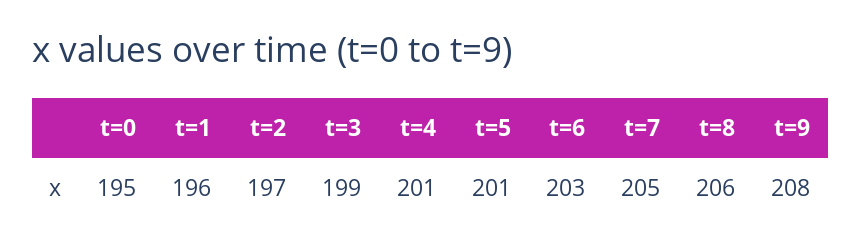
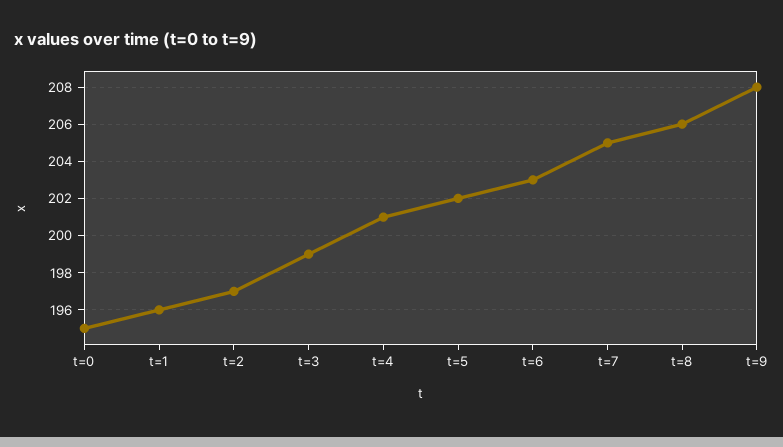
t=5: 201 -> 202

